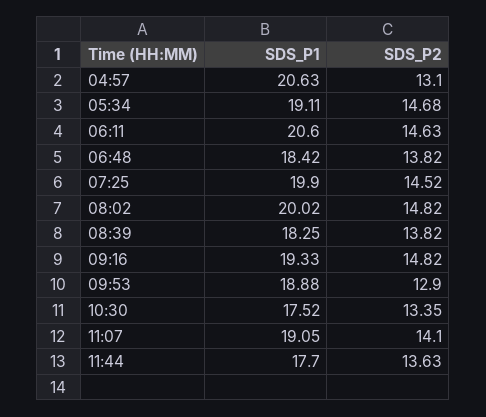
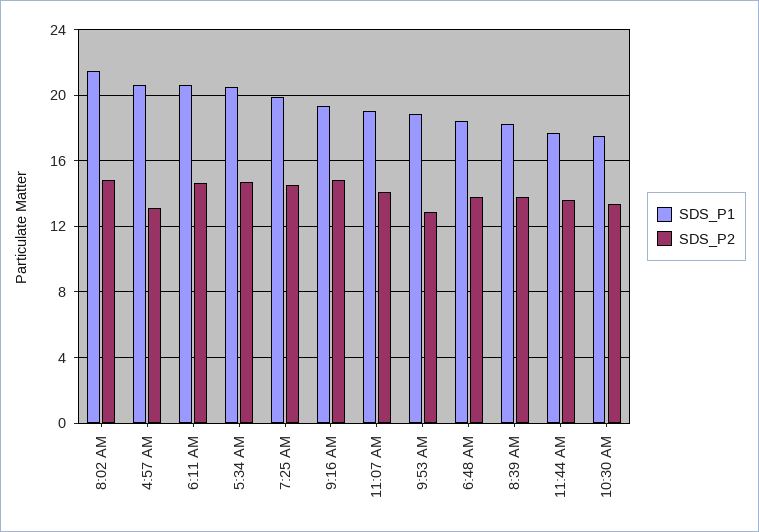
SDS_P1, 05:34: 19.11 -> 20.5
SDS_P1, 08:02: 20.02 -> 21.5

